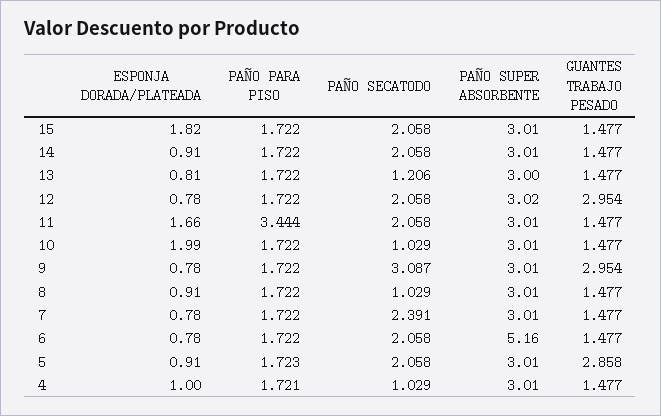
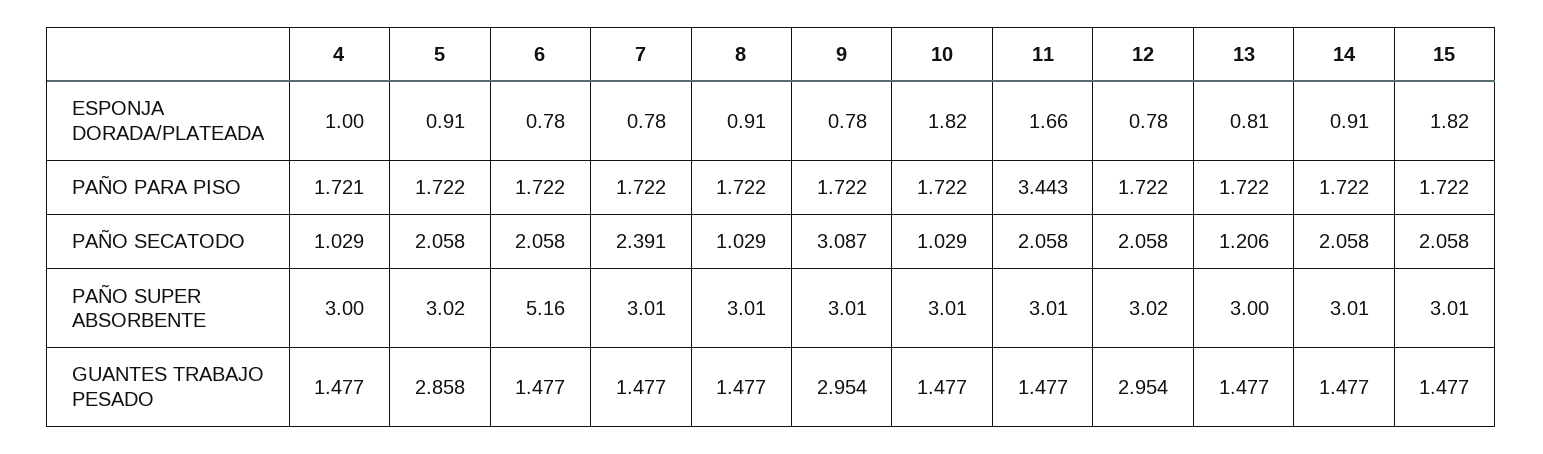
PAÑO PARA PISO, 11: 3.444 -> 3.443
ESPONJA DORADA/PLATEADA, 10: 1.99 -> 1.82
PAÑO PARA PISO, 5: 1.723 -> 1.722
PAÑO SUPER ABSORBENTE, 5: 3.01 -> 3.02
PAÑO SUPER ABSORBENTE, 4: 3.01 -> 3

